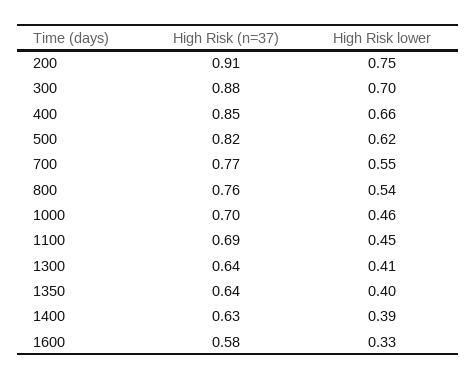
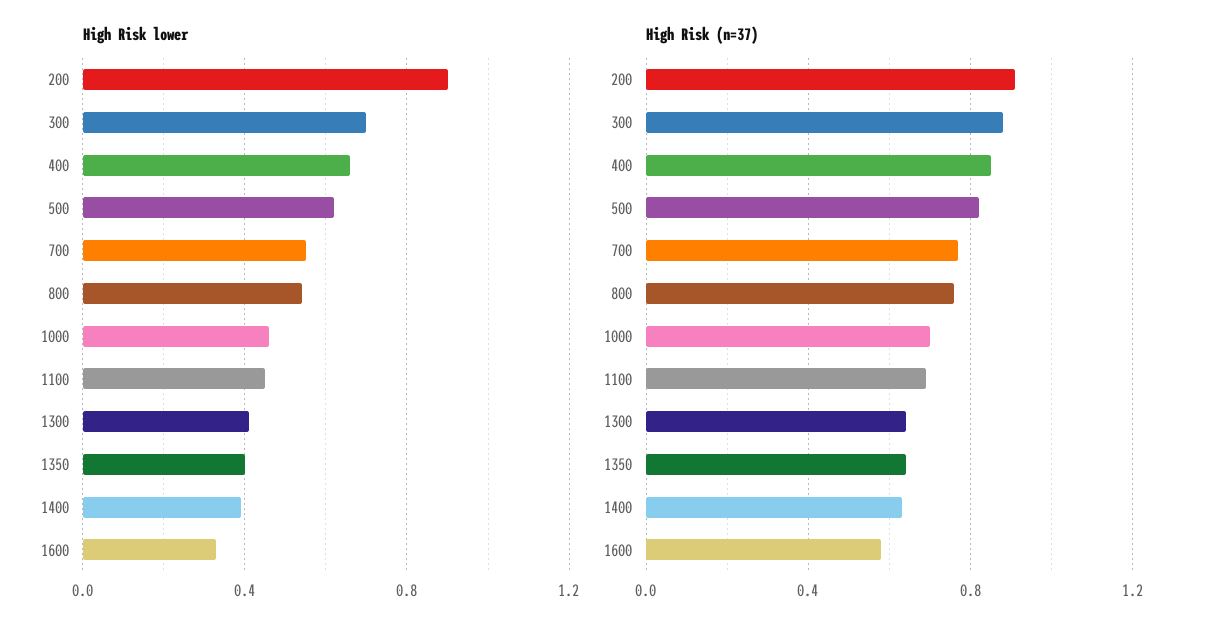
High Risk lower, 200: 0.75 -> 0.9

